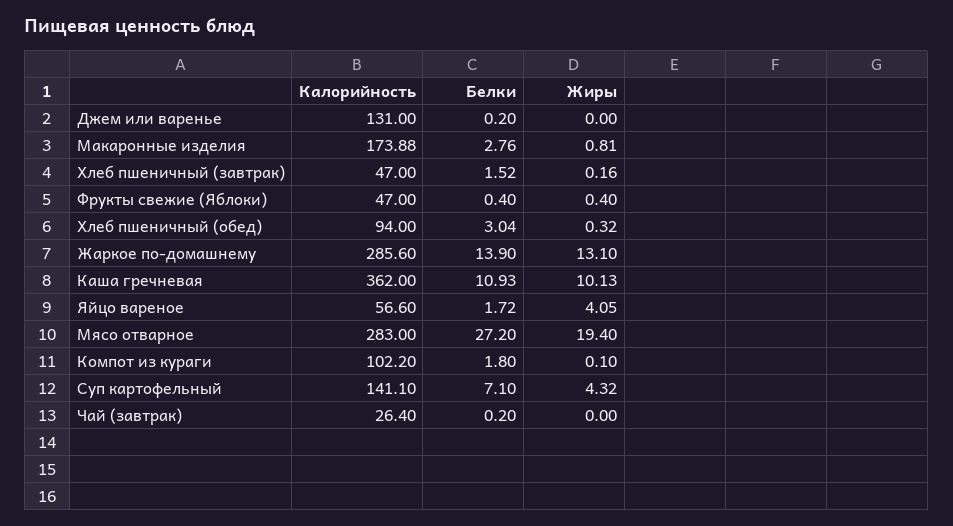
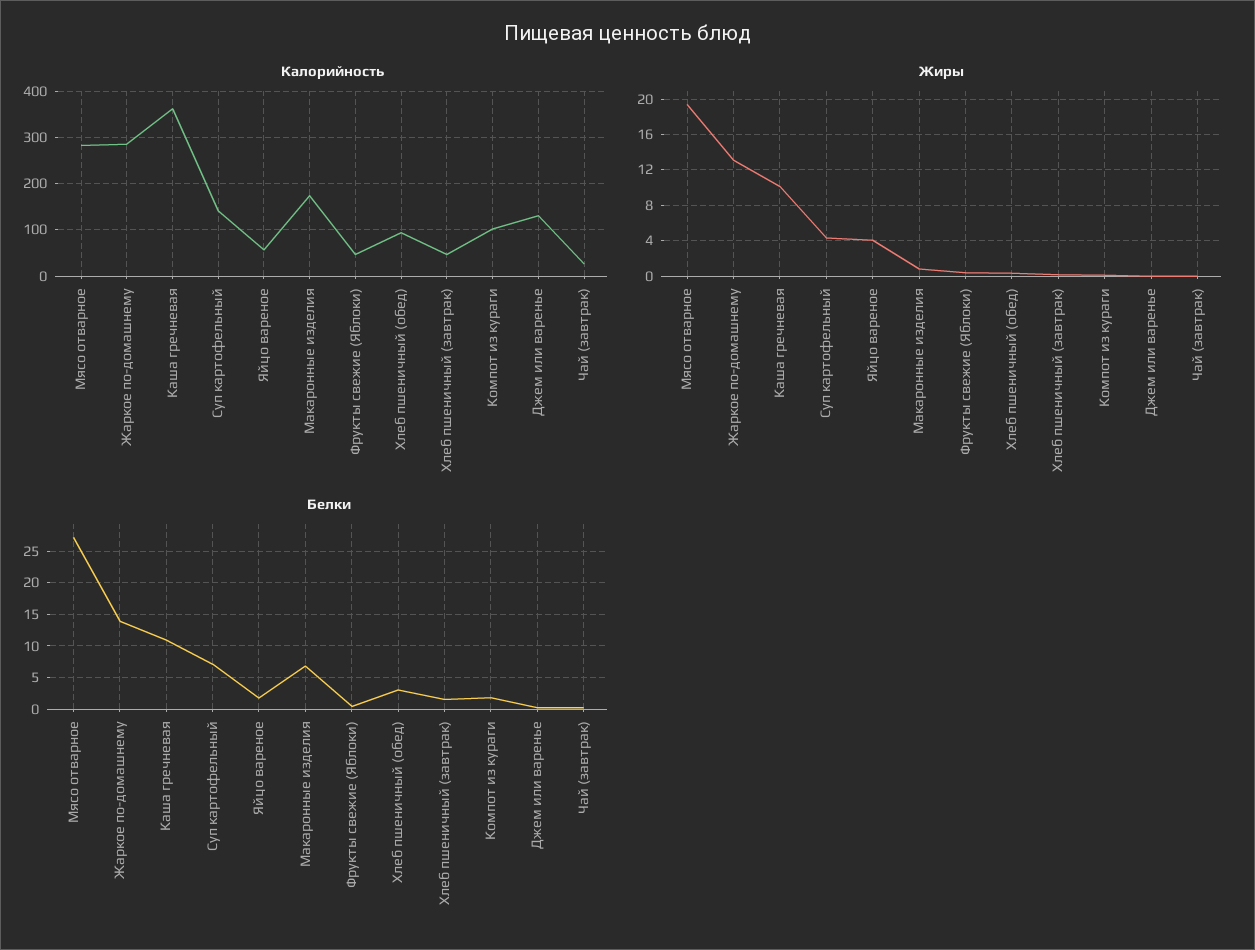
Белки, Макаронные изделия: 2.76 -> 7

